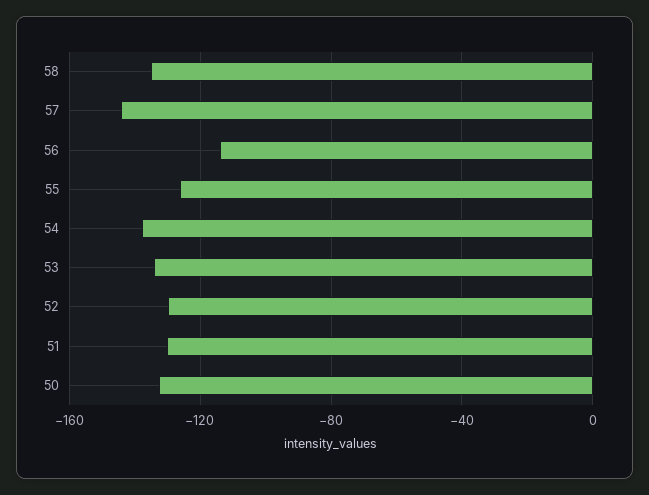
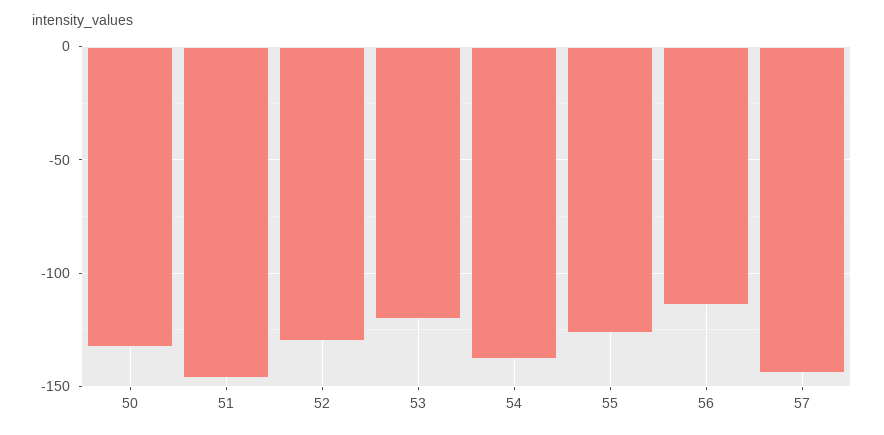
58: -135 -> none
53: -135 -> -120
51: -130 -> -145

